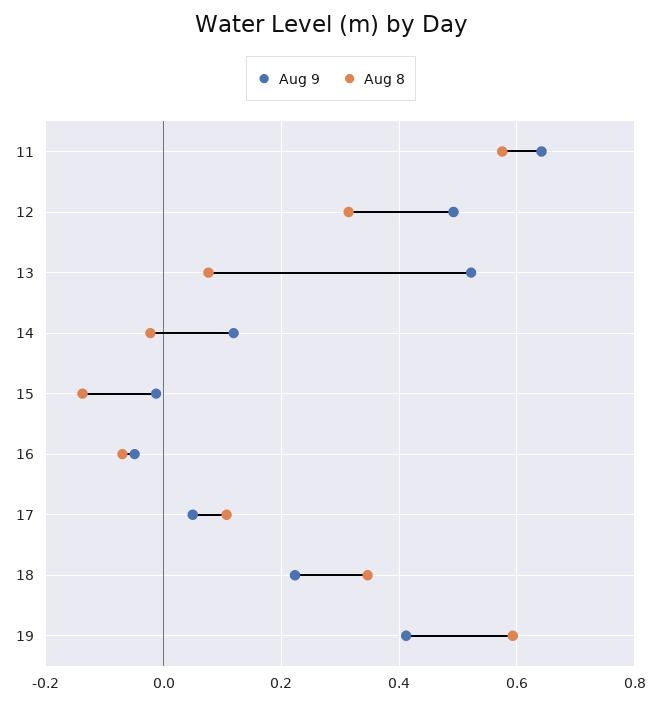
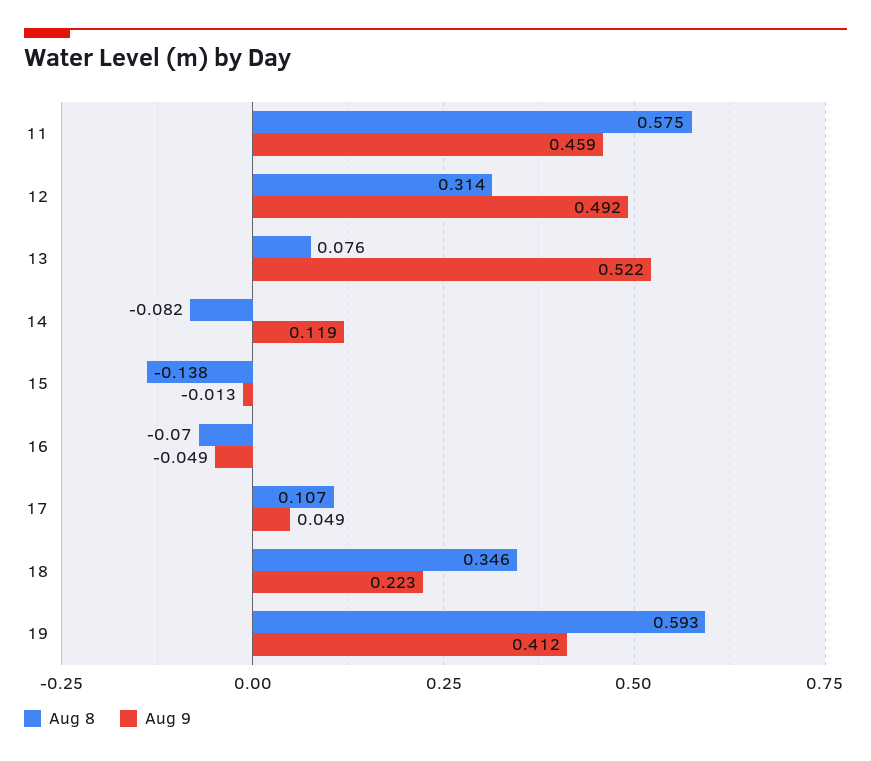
Aug 9, 11: 0.64 -> 0.459
Aug 8, 14: -0.02 -> -0.082

